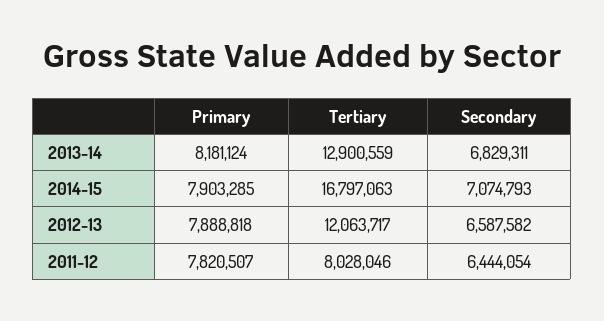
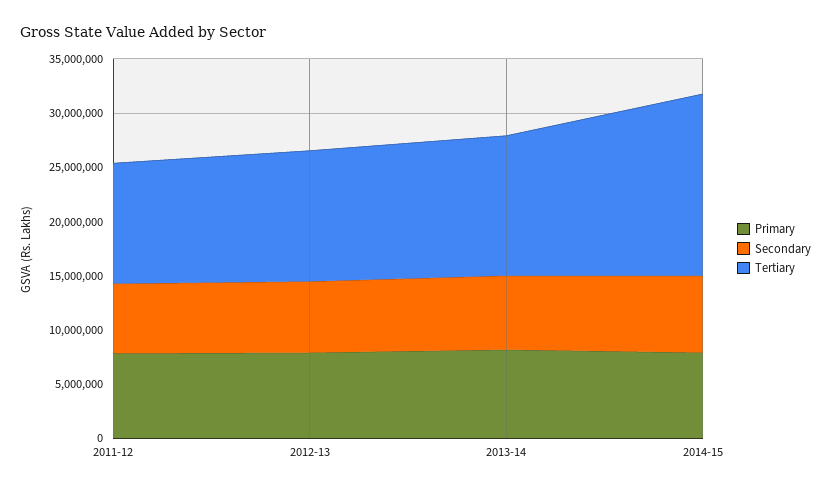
Tertiary, 2011-12: 8028046 -> 11000000

